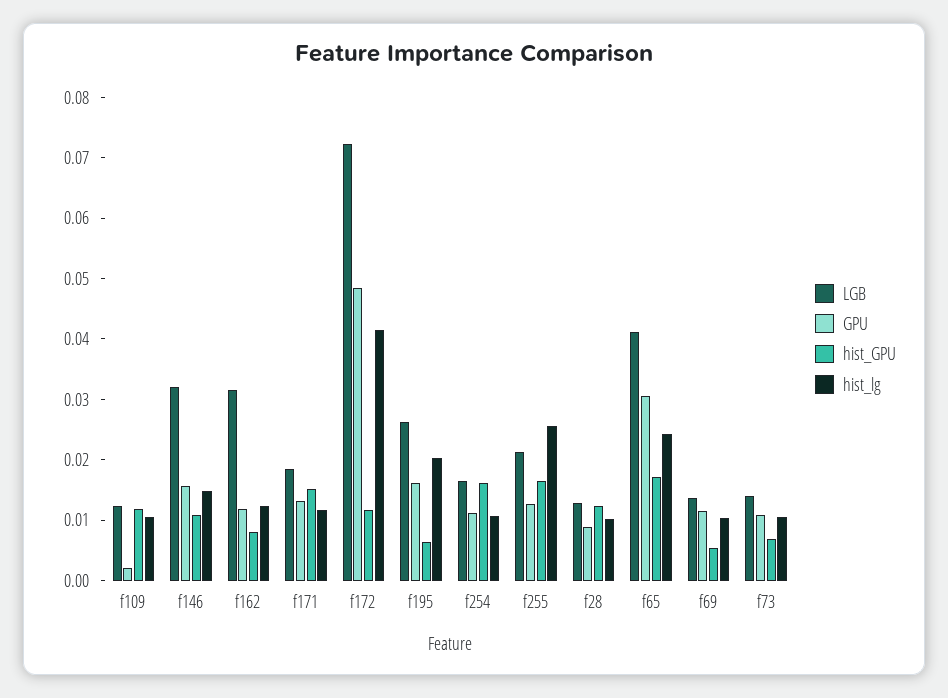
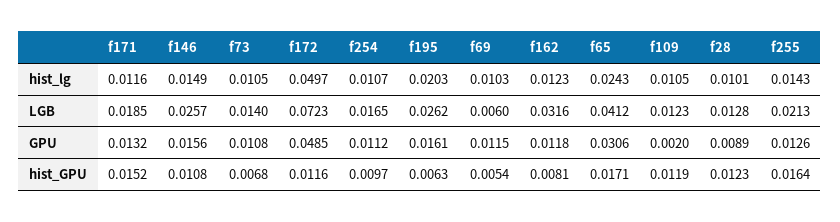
LGB, f146: 0.032 -> 0.0257
hist_lg, f172: 0.042 -> 0.0497
hist_GPU, f254: 0.016 -> 0.0097
hist_lg, f255: 0.026 -> 0.0143
LGB, f69: 0.014 -> 0.006

